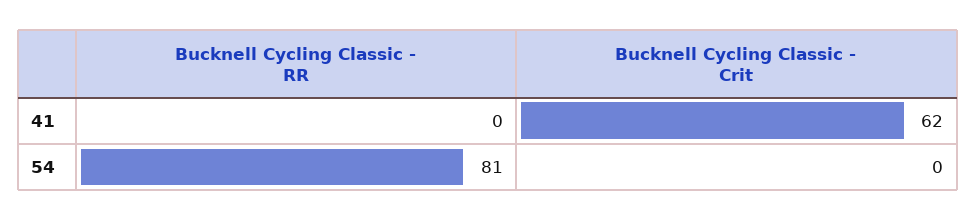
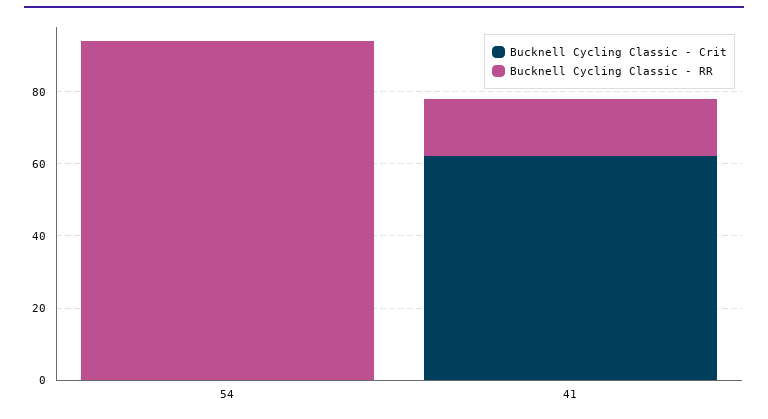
Bucknell Cycling Classic - RR, 41: 0 -> 15
Bucknell Cycling Classic - RR, 54: 81 -> 95

